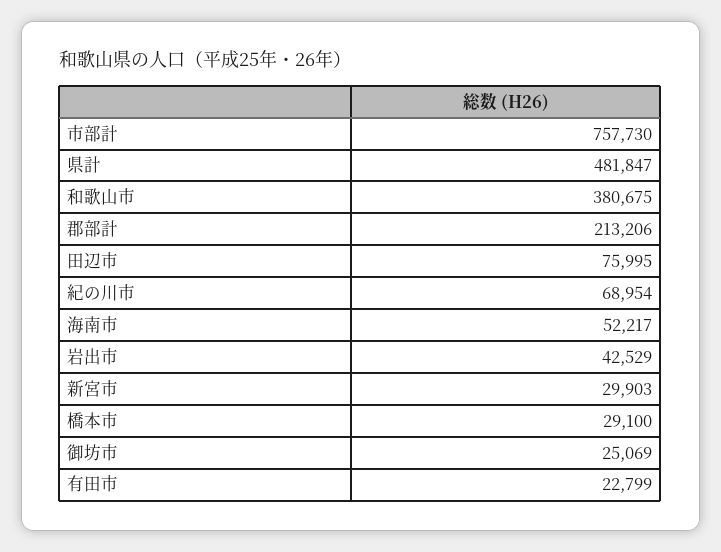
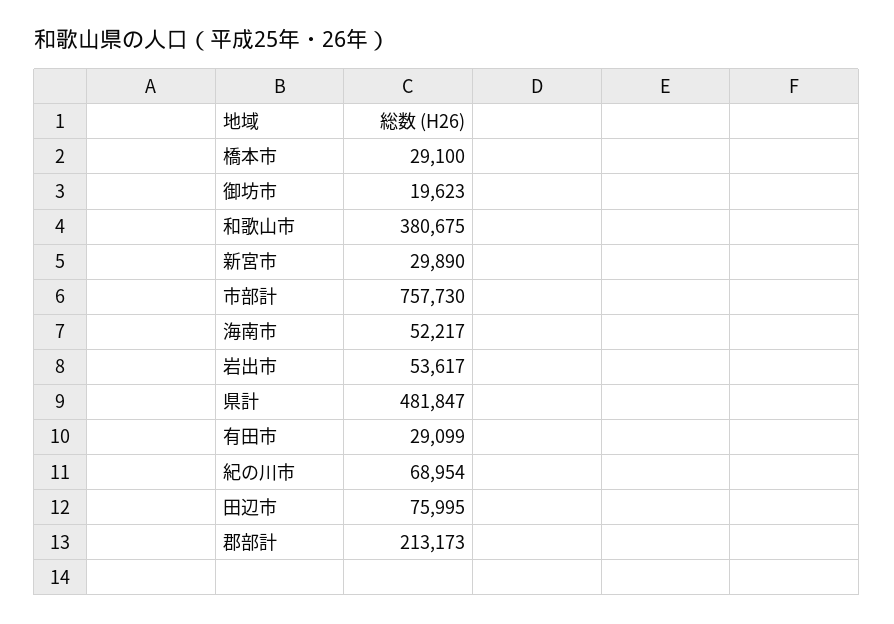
郡部計: 213206 -> 213173
岩出市: 42529 -> 53617
新宮市: 29903 -> 29890
御坊市: 25069 -> 19623
有田市: 22799 -> 29099

